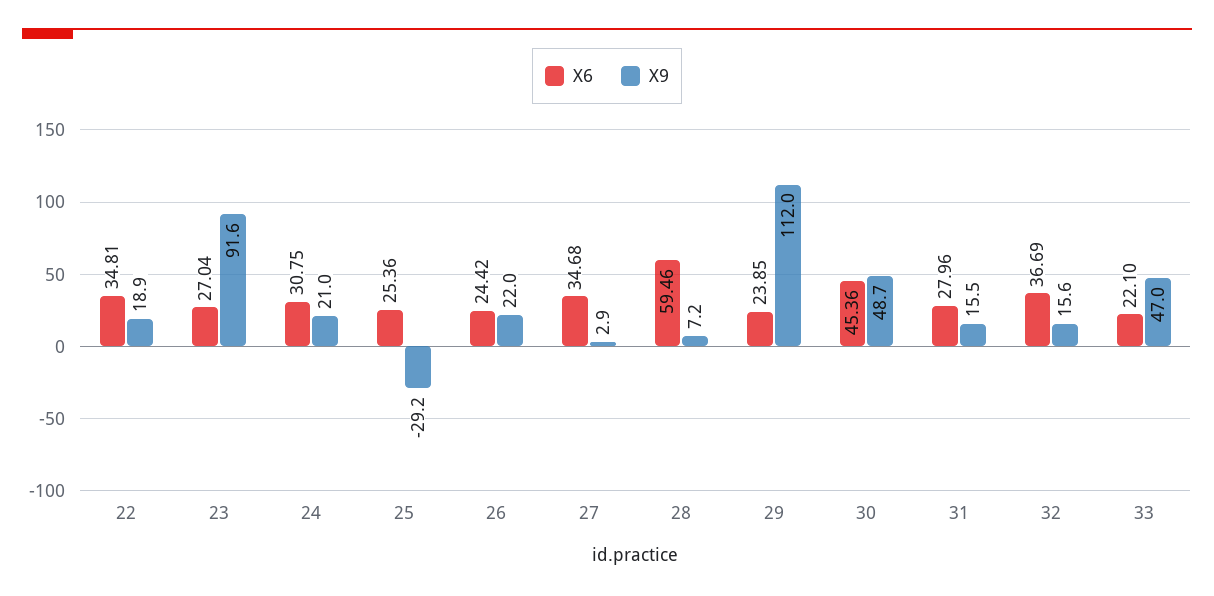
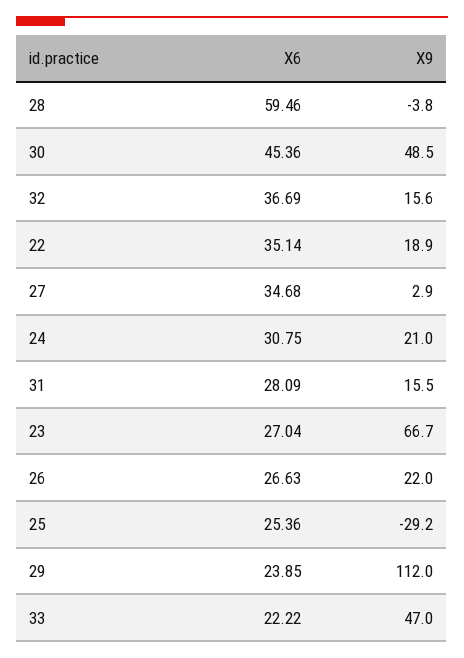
X6, 22: 34.81 -> 35.14
X9, 23: 91.6 -> 66.7
X6, 26: 24.42 -> 26.63
X9, 28: 7.2 -> -3.8
X9, 30: 48.7 -> 48.5
X6, 31: 27.96 -> 28.09
X6, 33: 22.1 -> 22.22

